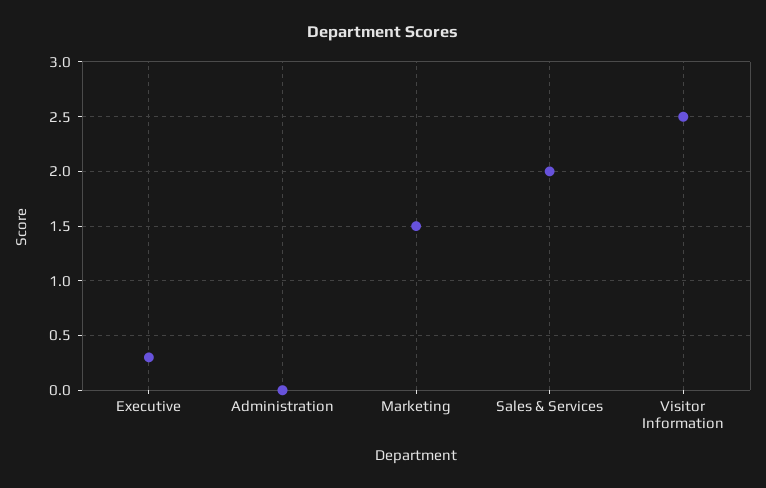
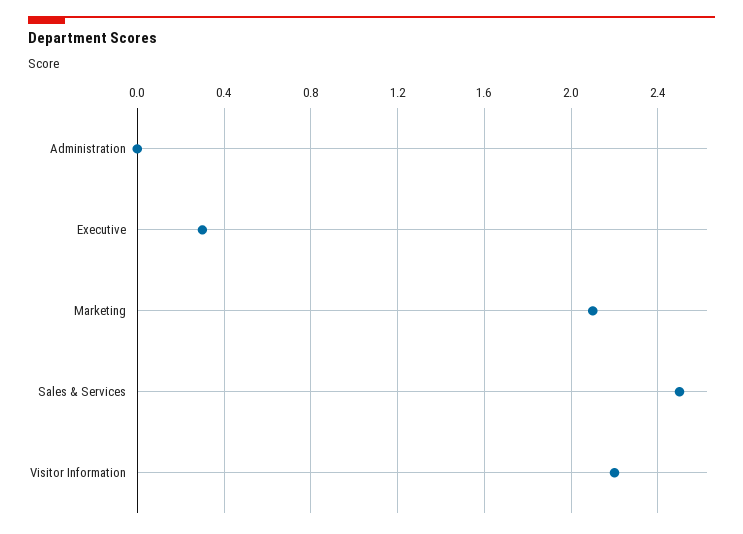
Marketing: 1.5 -> 2.1
Sales & Services: 2 -> 2.5
Visitor Information: 2.5 -> 2.2

